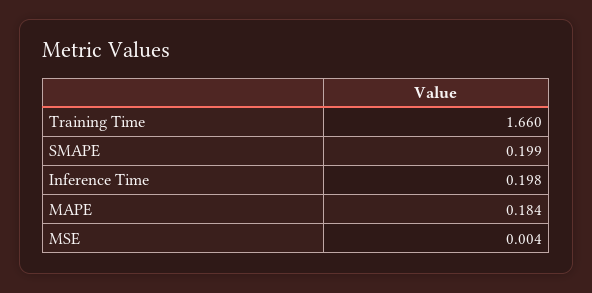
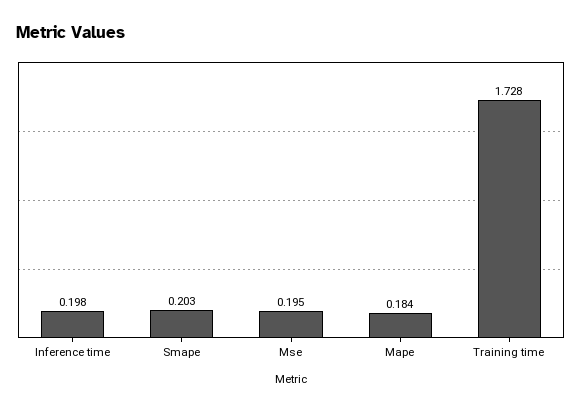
Training Time: 1.66 -> 1.728
SMAPE: 0.199 -> 0.203
MSE: 0.004 -> 0.195

